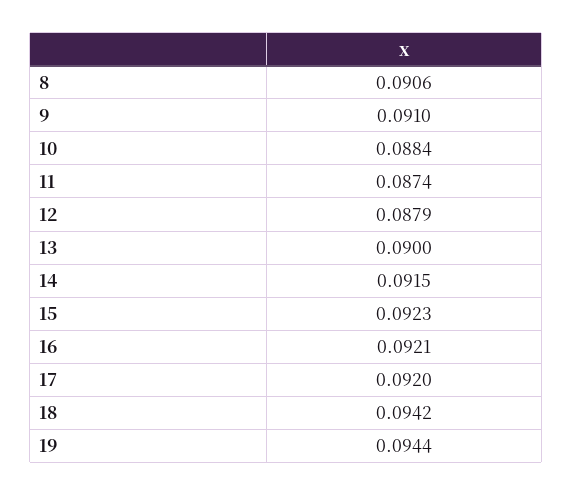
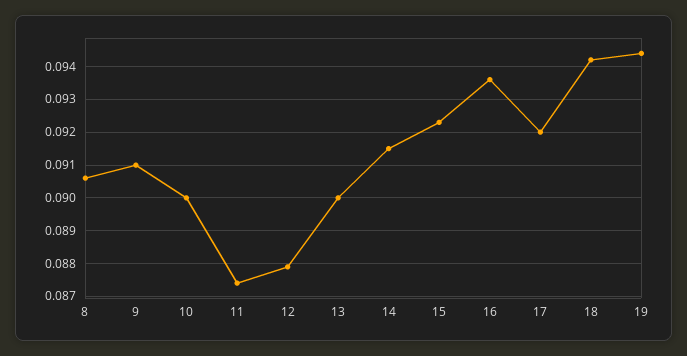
10: 0.0884 -> 0.09
16: 0.0921 -> 0.0935

